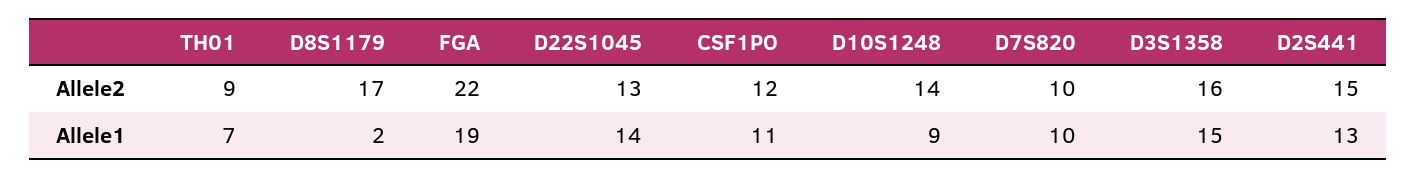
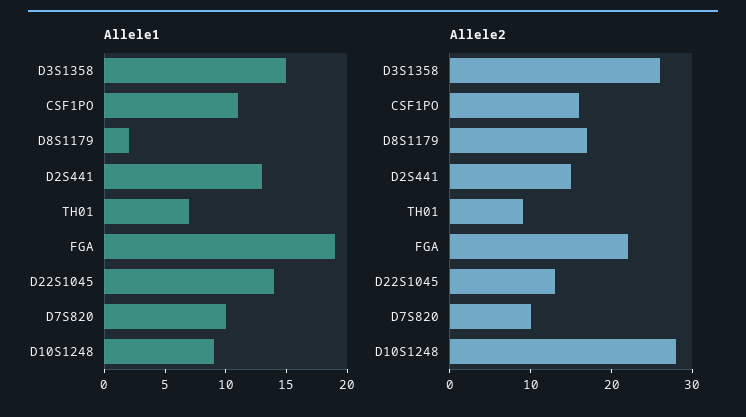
Allele2, CSF1PO: 12 -> 16
Allele2, D10S1248: 14 -> 28
Allele2, D3S1358: 16 -> 26

